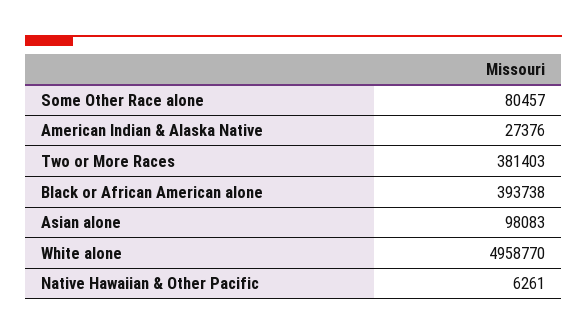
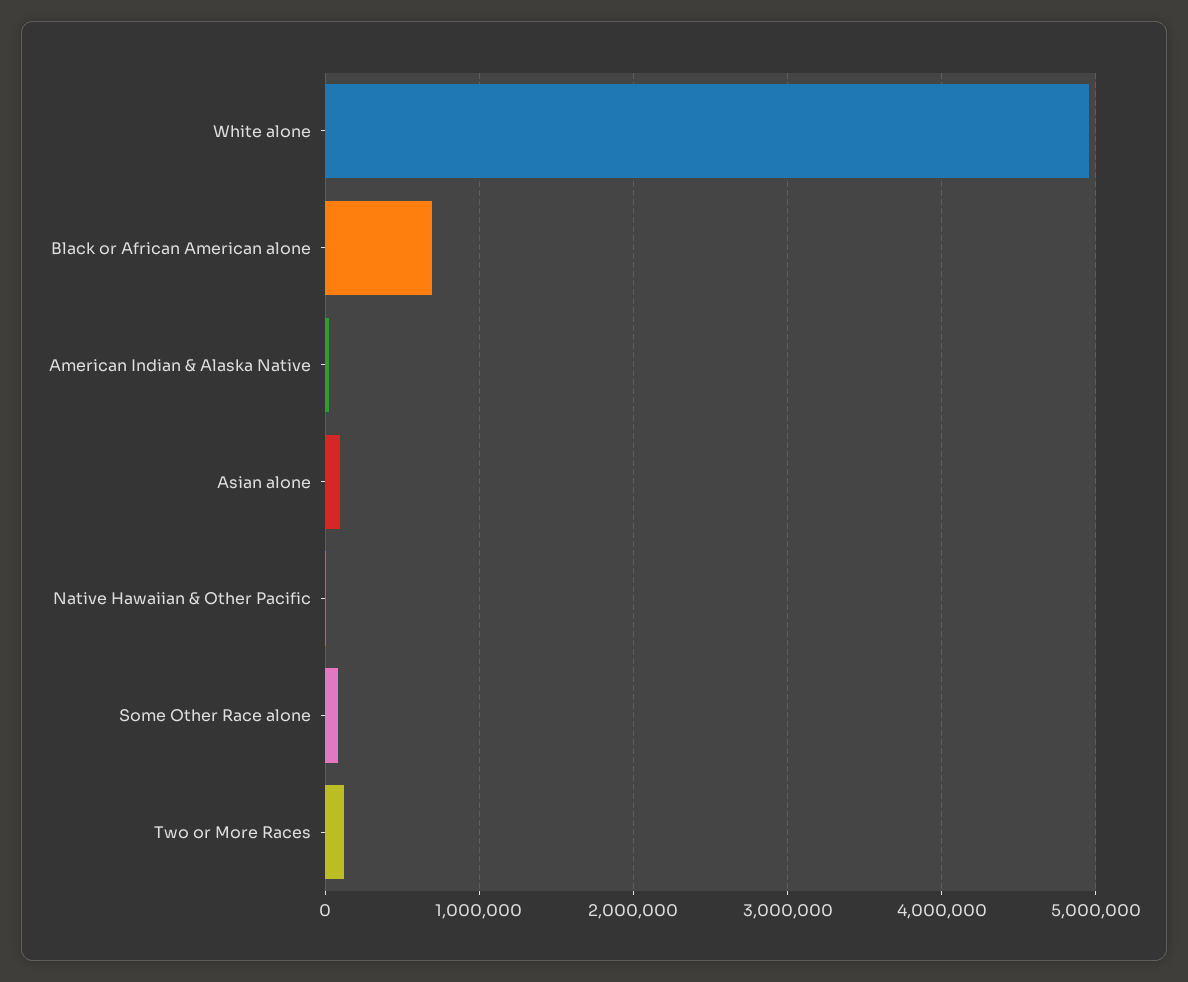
Two or More Races: 381403 -> 100000
Black or African American alone: 393738 -> 700000

